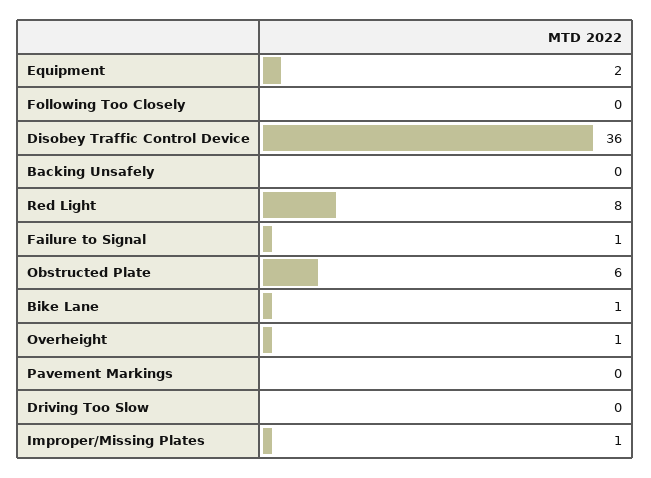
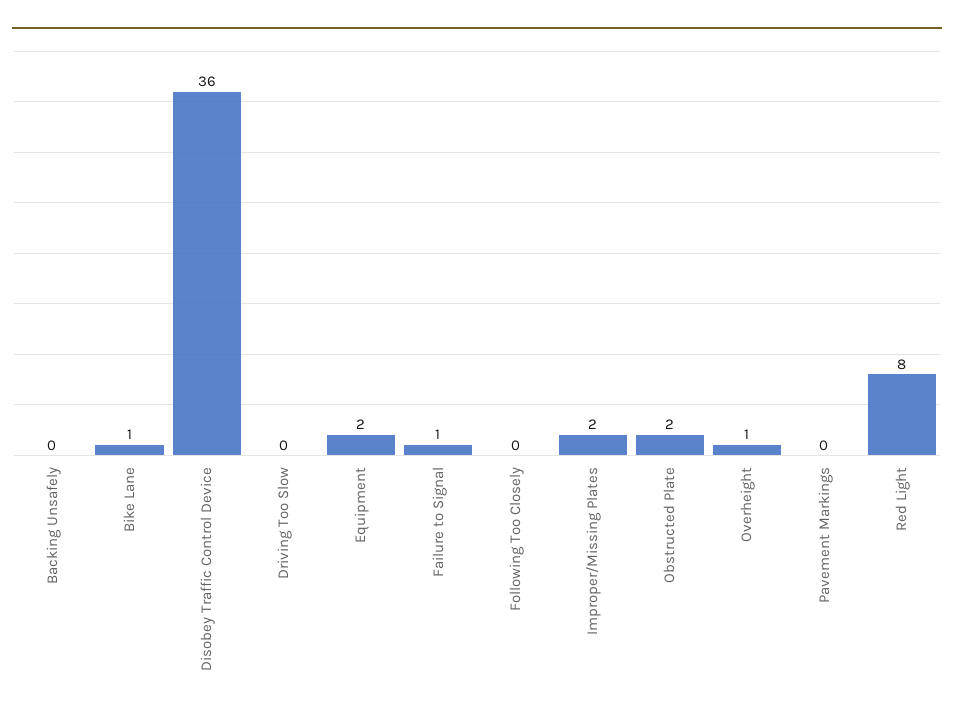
Obstructed Plate: 6 -> 2
Improper/Missing Plates: 1 -> 2

